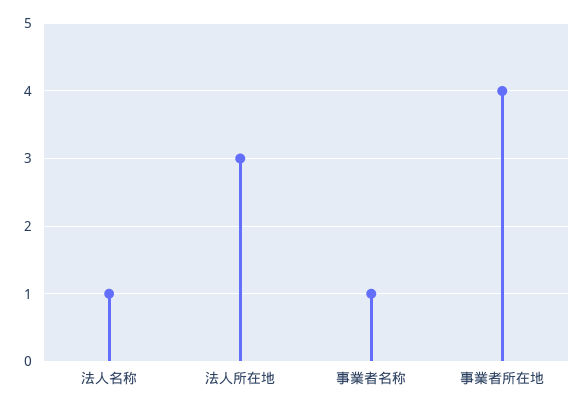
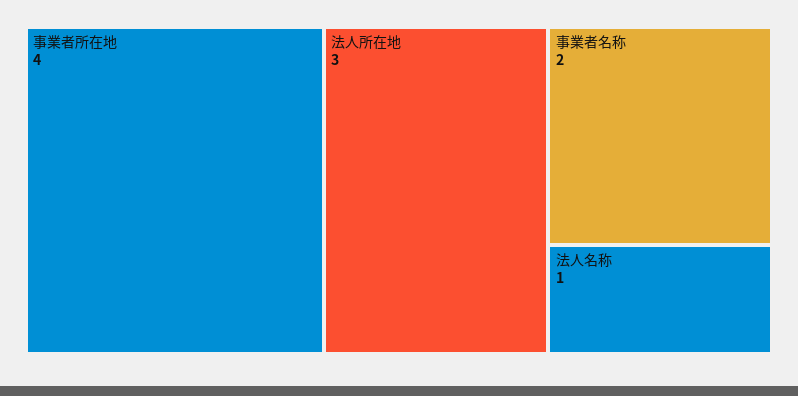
事業者名称: 1 -> 2

